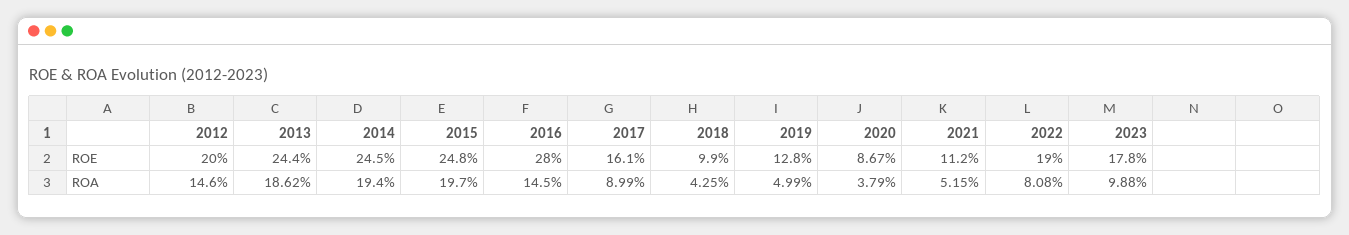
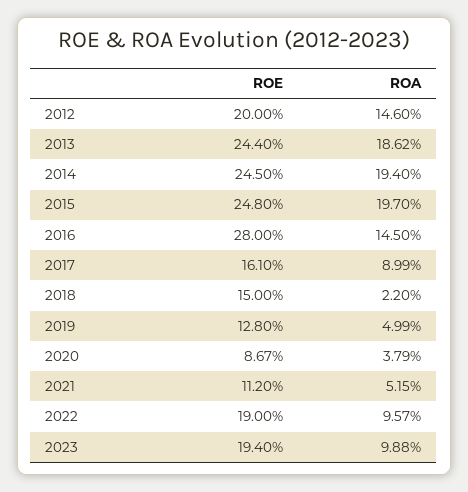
2018, ROE: 9.9 -> 15
2023, ROE: 17.8 -> 19.4
2018, ROA: 4.25 -> 2.2
2022, ROA: 8.08 -> 9.57

